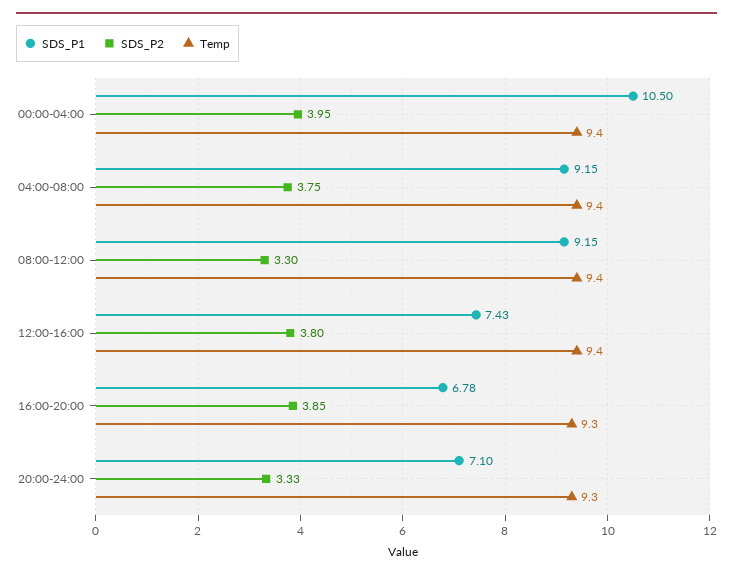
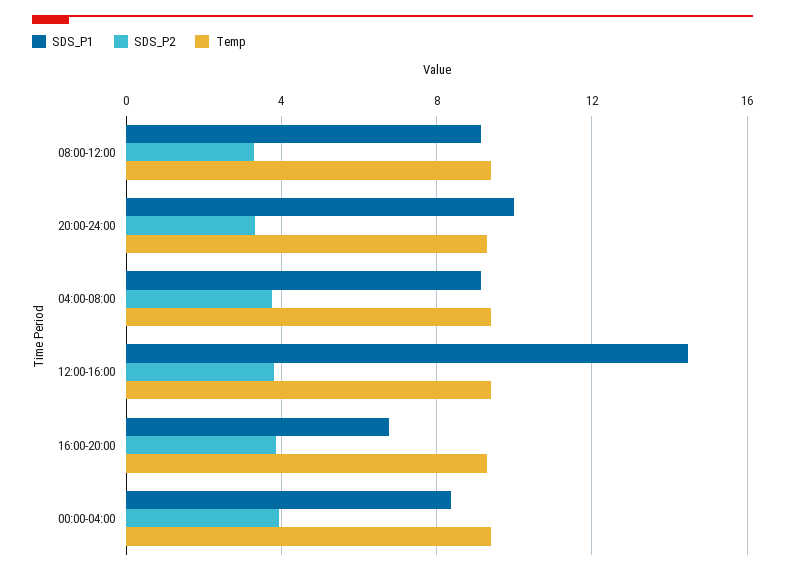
SDS_P1, 00:00-04:00: 10.5 -> 8.5
SDS_P1, 12:00-16:00: 7.43 -> 14.5
SDS_P1, 20:00-24:00: 7.1 -> 10

